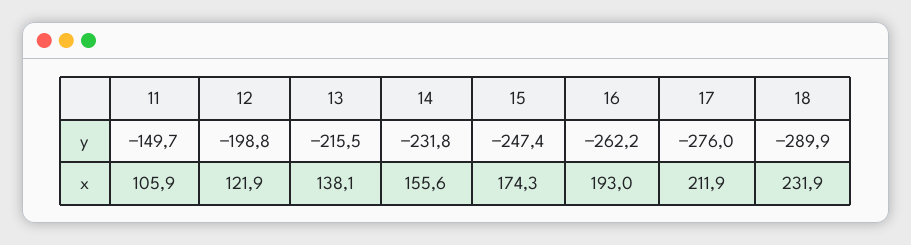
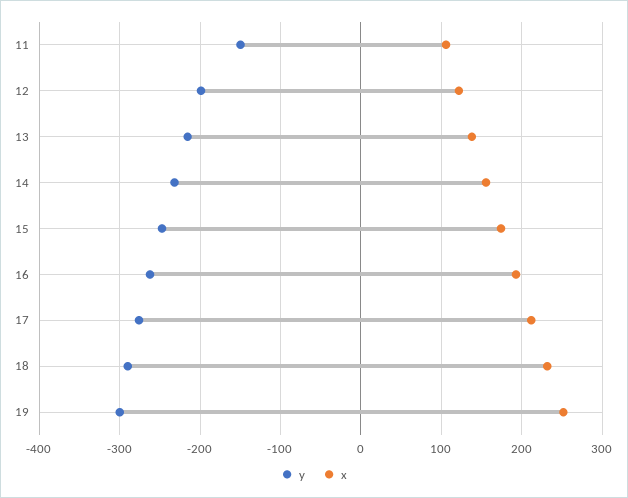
y, 19: none -> -300
x, 19: none -> 250

